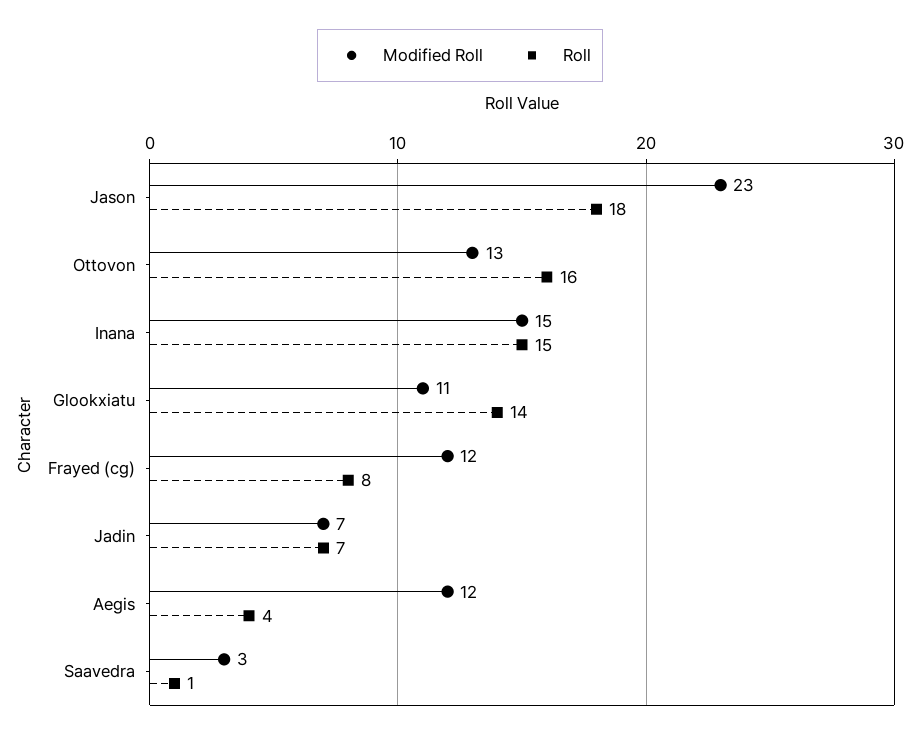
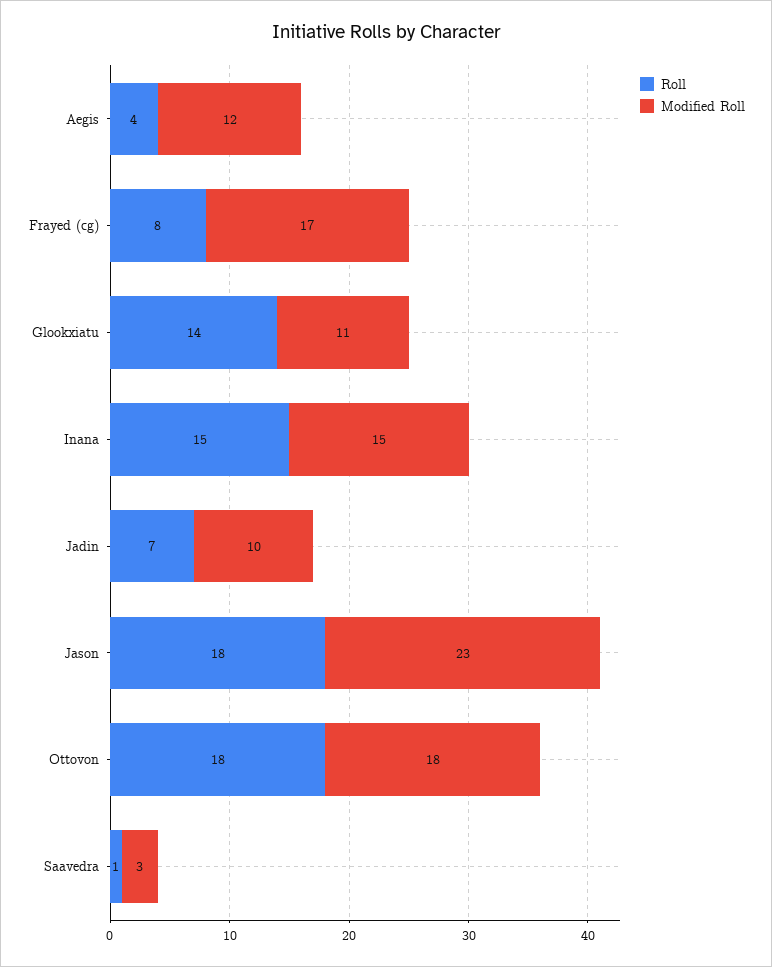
Modified Roll, Ottovon: 13 -> 18
Roll, Ottovon: 16 -> 18
Modified Roll, Frayed (cg): 12 -> 17
Modified Roll, Jadin: 7 -> 10

